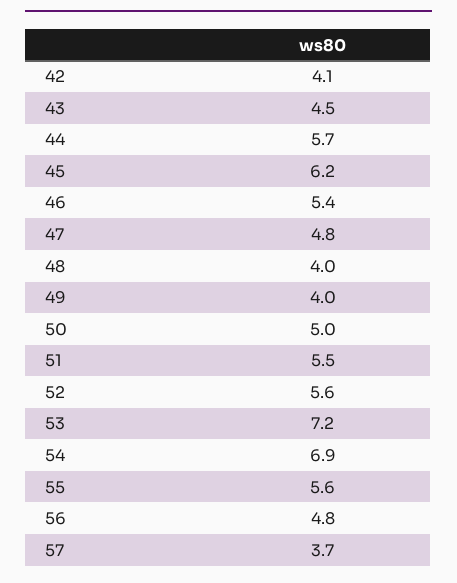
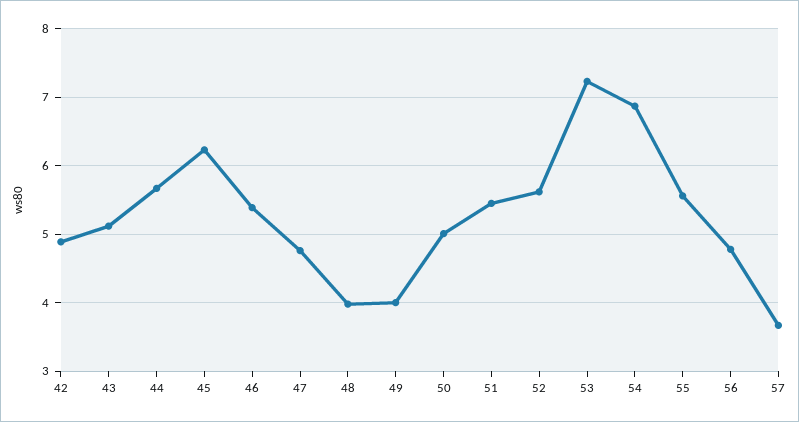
42: 4.1 -> 4.9
43: 4.5 -> 5.1

